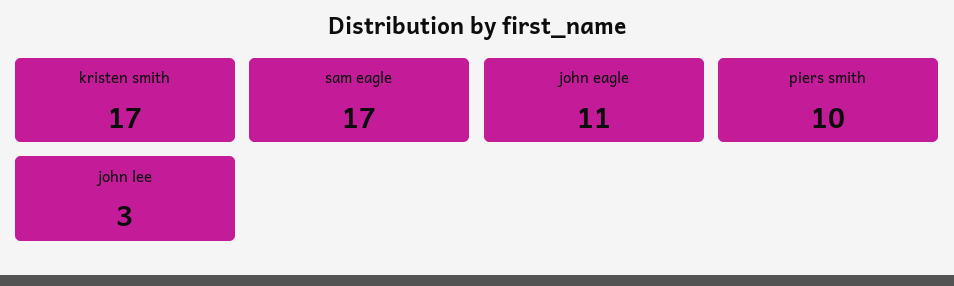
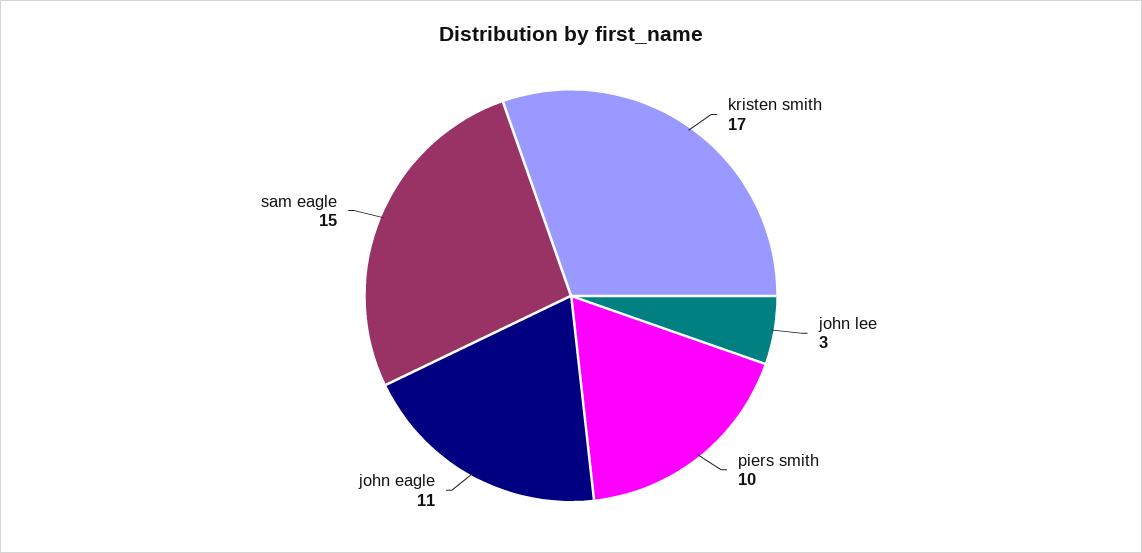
sam eagle: 17 -> 15

